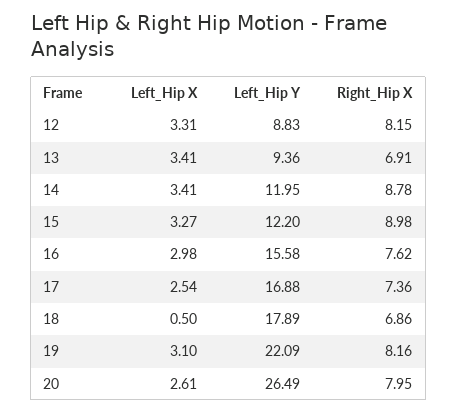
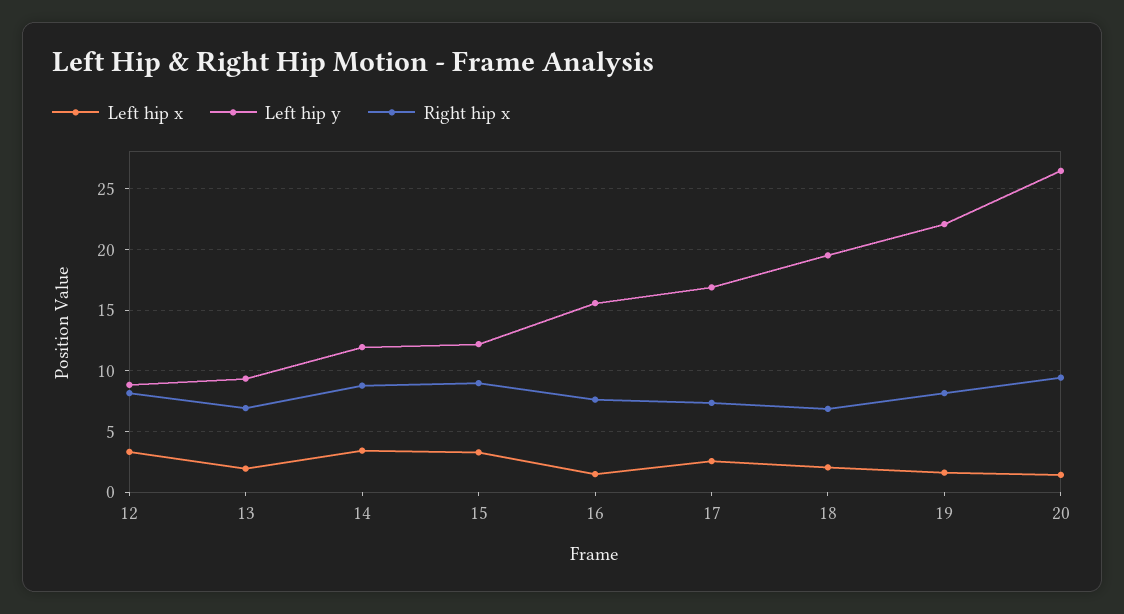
Left_Hip X, 13: 3.41 -> 2
Left_Hip X, 16: 2.98 -> 1.5
Left_Hip X, 18: 0.5 -> 2
Left_Hip Y, 18: 17.89 -> 19.5
Left_Hip X, 19: 3.1 -> 1.5
Left_Hip X, 20: 2.61 -> 1.5
Right_Hip X, 20: 7.95 -> 9.5

